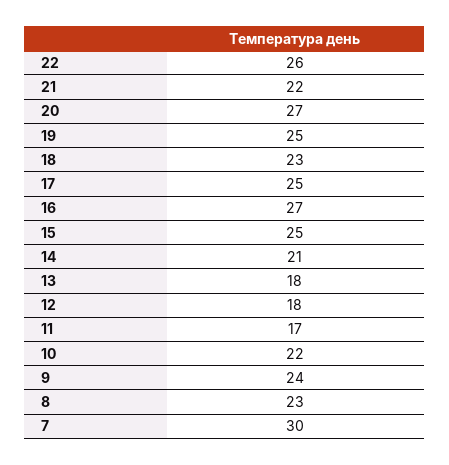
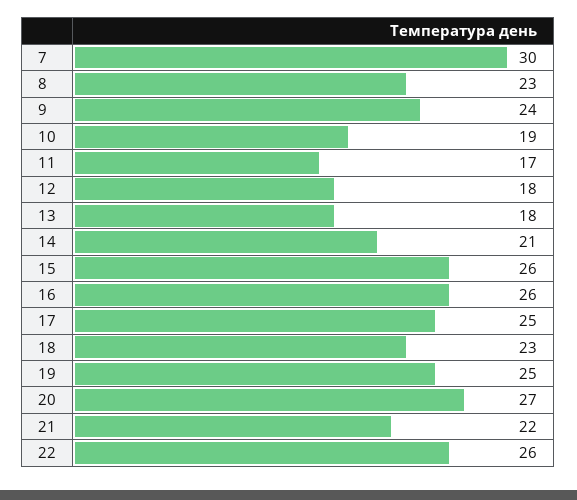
16: 27 -> 26
15: 25 -> 26
10: 22 -> 19

